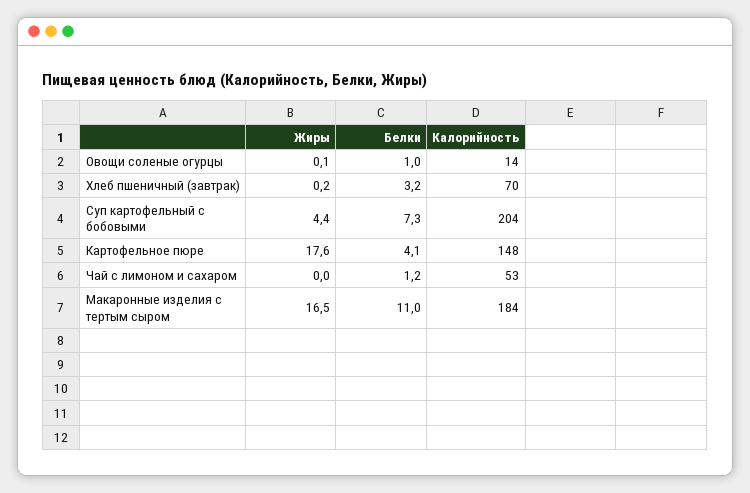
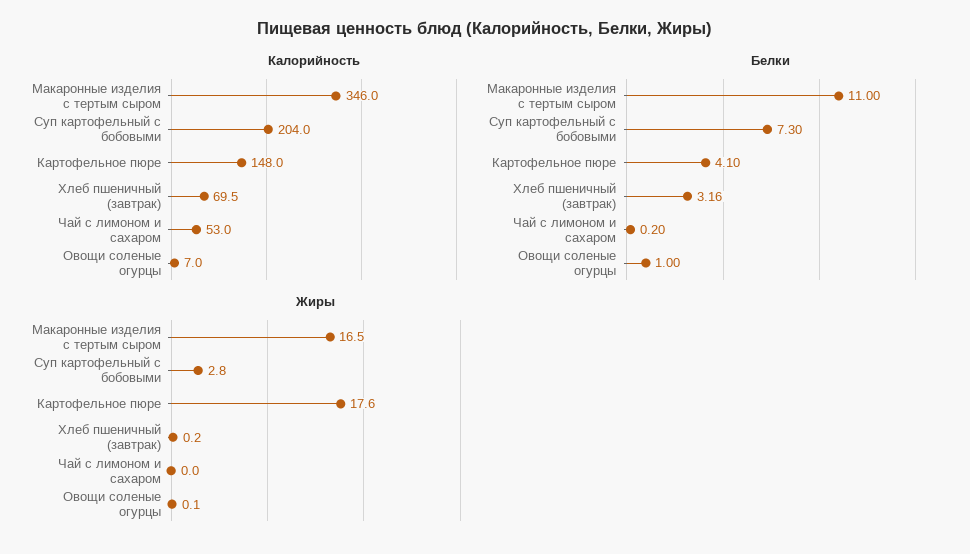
Калорийность, Овощи соленые огурцы: 14 -> 7
Жиры, Суп картофельный с бобовыми: 4.4 -> 2.8
Белки, Чай с лимоном и сахаром: 1.2 -> 0.2
Калорийность, Макаронные изделия с тертым сыром: 184 -> 346

